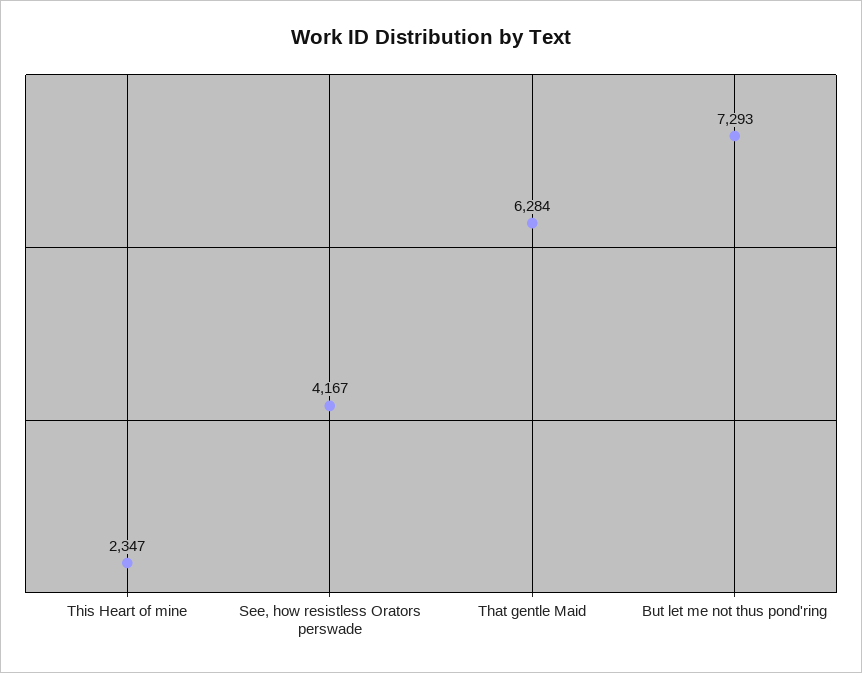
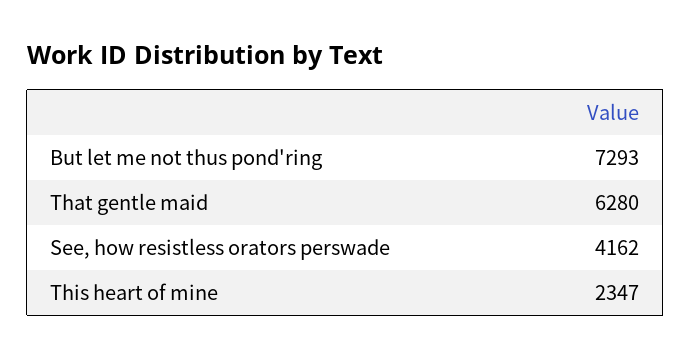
See, how resistless Orators perswade: 4167 -> 4162
That gentle Maid: 6284 -> 6280

